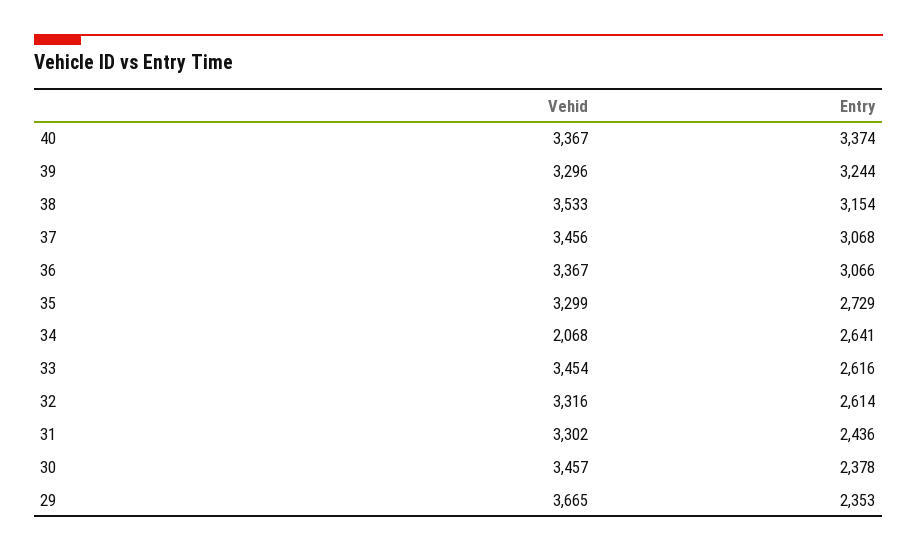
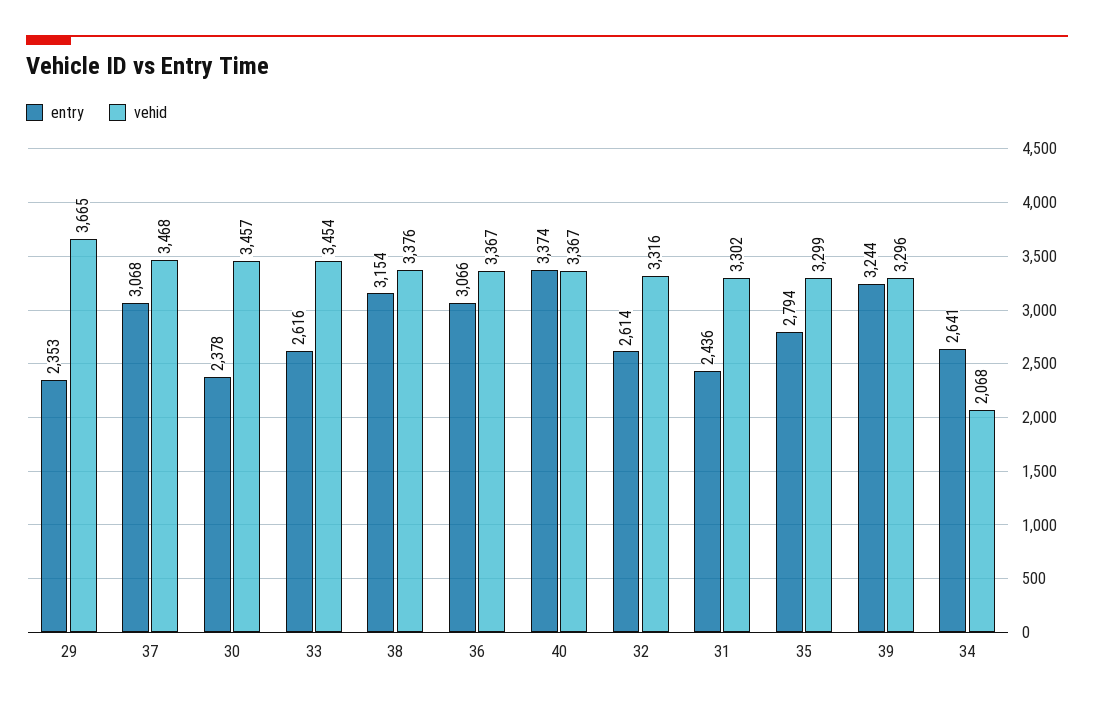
Vehid, 38: 3533 -> 3376
Vehid, 37: 3456 -> 3468
Entry, 35: 2729 -> 2794

